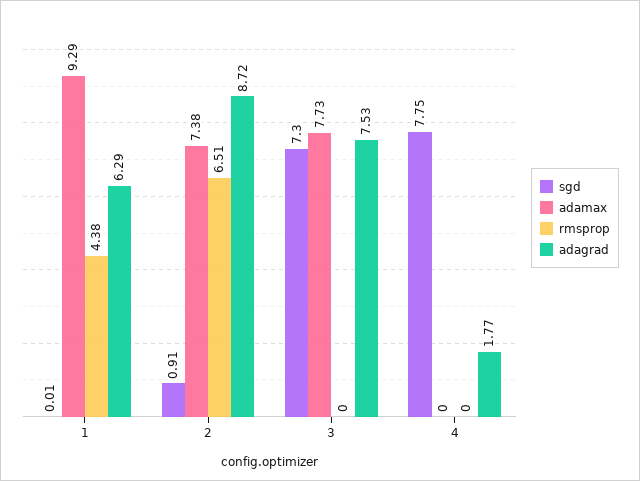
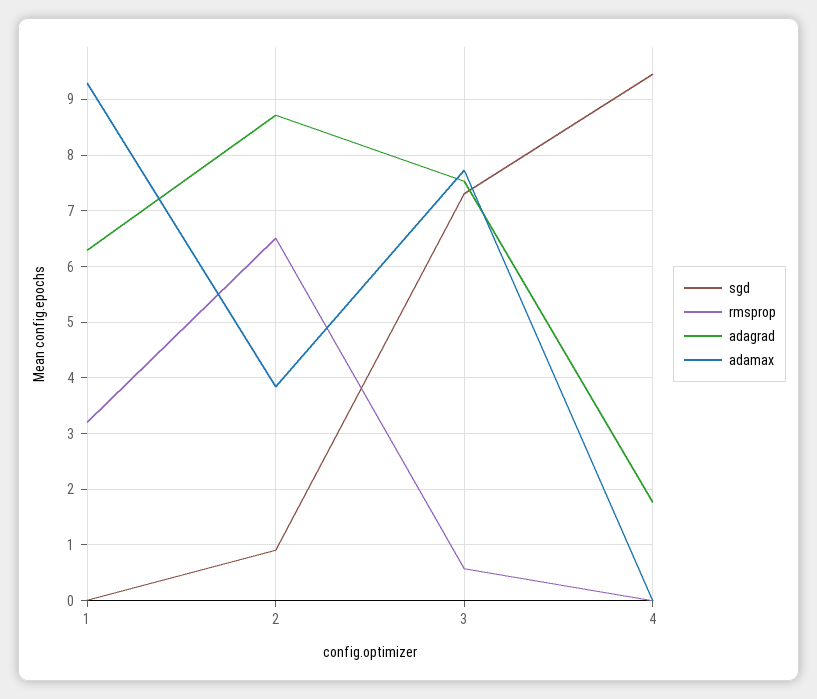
rmsprop, 1: 4.38 -> 3.2
adamax, 2: 7.38 -> 3.8
rmsprop, 3: 0 -> 0.6
sgd, 4: 7.75 -> 9.4

